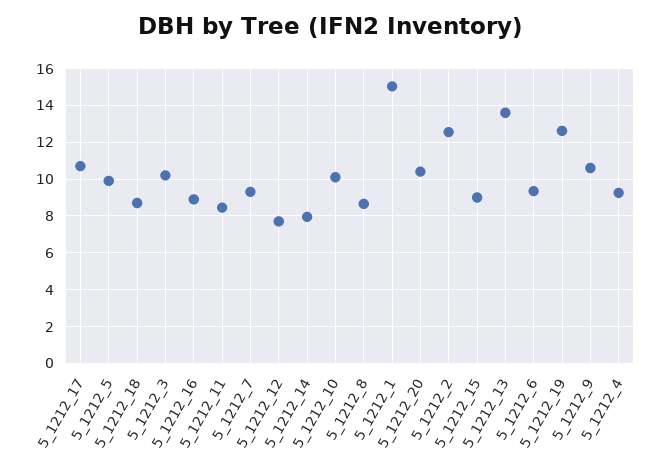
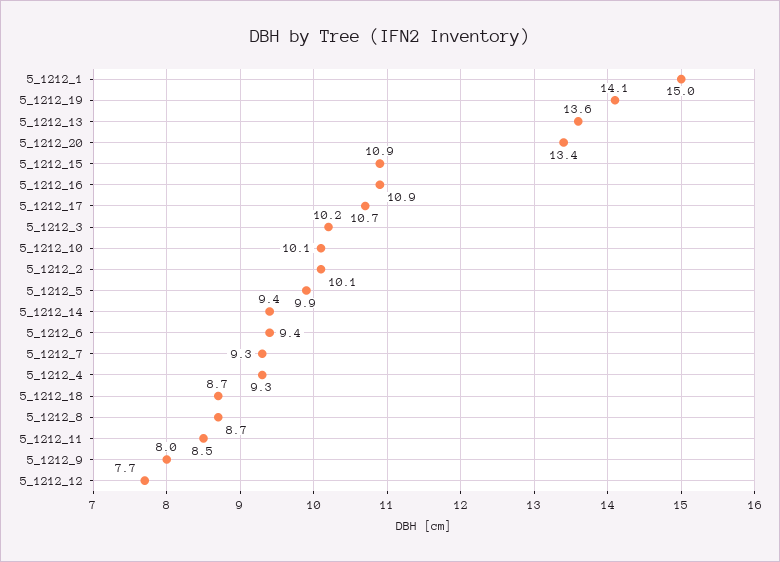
5_1212_16: 9 -> 10.9
5_1212_14: 8 -> 9.4
5_1212_20: 10.5 -> 13.4
5_1212_2: 12.5 -> 10.1
5_1212_15: 9 -> 10.9
5_1212_19: 12.5 -> 14.1
5_1212_9: 10.5 -> 8

